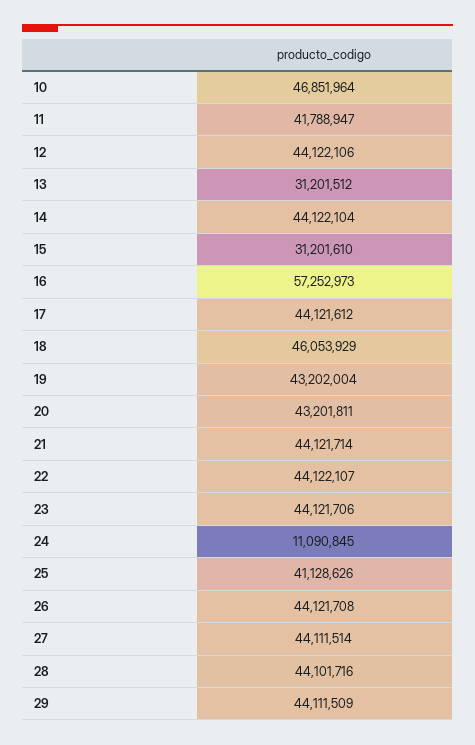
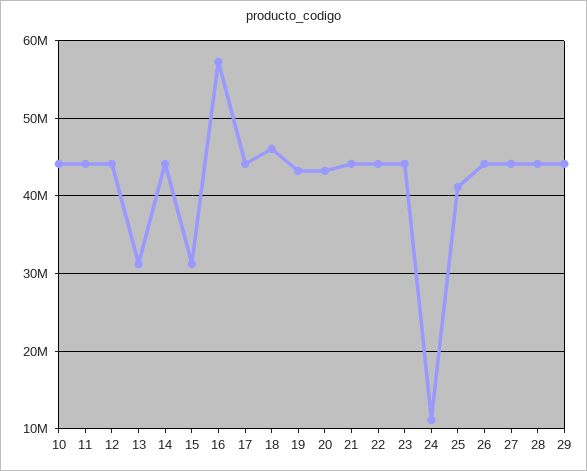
10: 46851964 -> 44000000
11: 41788947 -> 44000000

